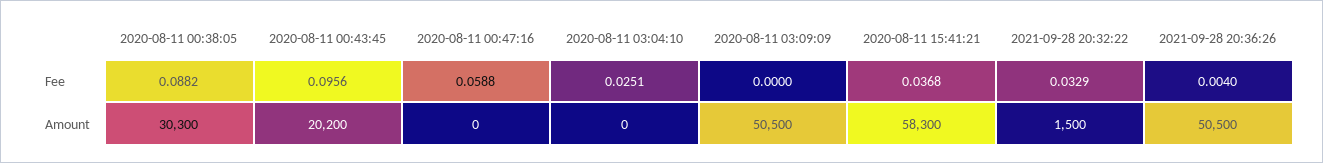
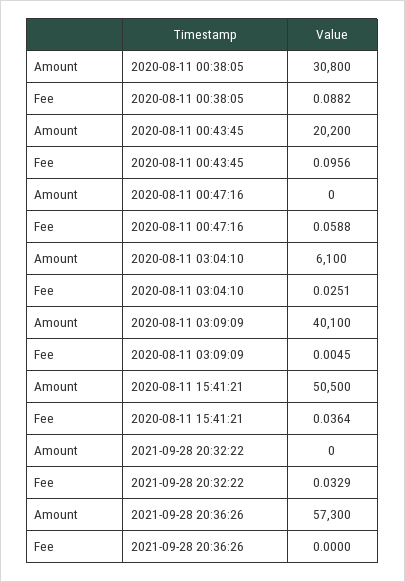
2020-08-11 03:09:09, Fee: 0 -> 0.0045
2020-08-11 15:41:21, Fee: 0.0368 -> 0.0364
2021-09-28 20:36:26, Fee: 0.004 -> 0
2020-08-11 00:38:05, Amount: 30300 -> 30800
2020-08-11 03:04:10, Amount: 0 -> 6100
2020-08-11 03:09:09, Amount: 50500 -> 40100
2020-08-11 15:41:21, Amount: 58300 -> 50500
2021-09-28 20:32:22, Amount: 1500 -> 0
2021-09-28 20:36:26, Amount: 50500 -> 57300

